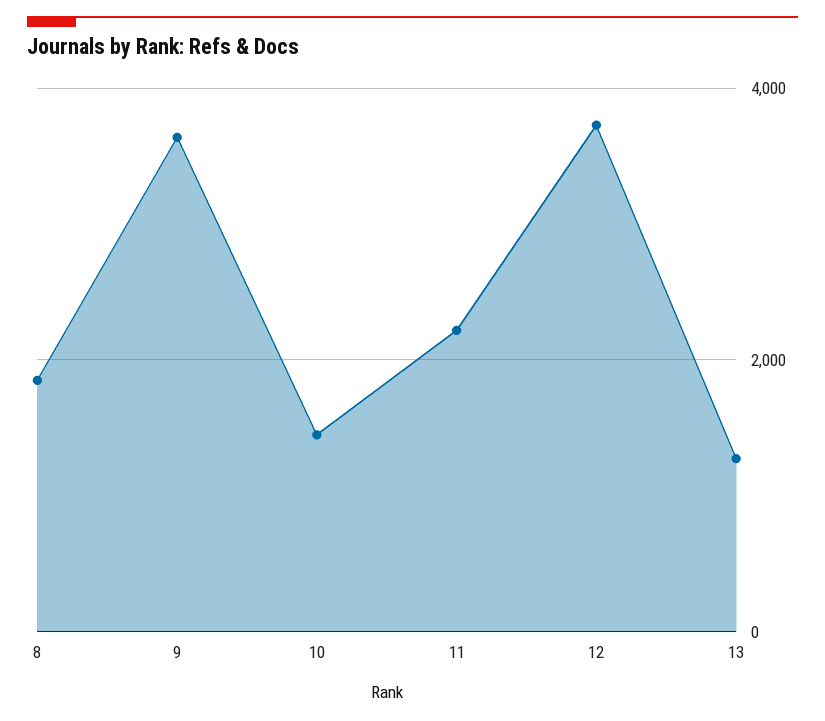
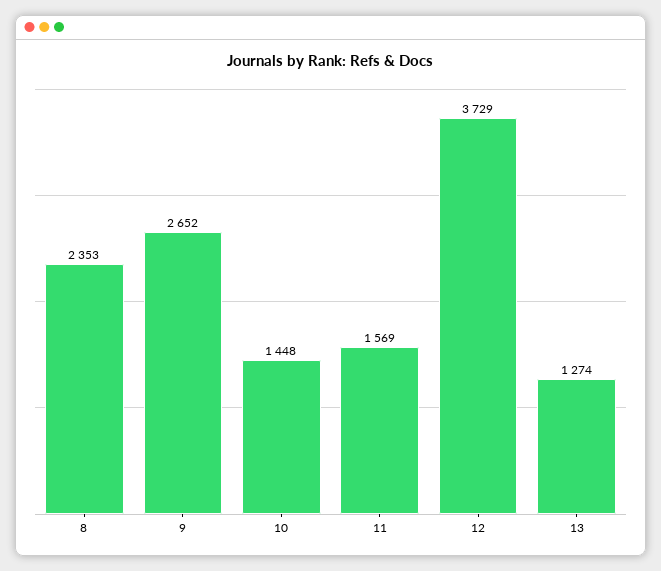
8: 1800 -> 2353
9: 3600 -> 2652
11: 2200 -> 1569

